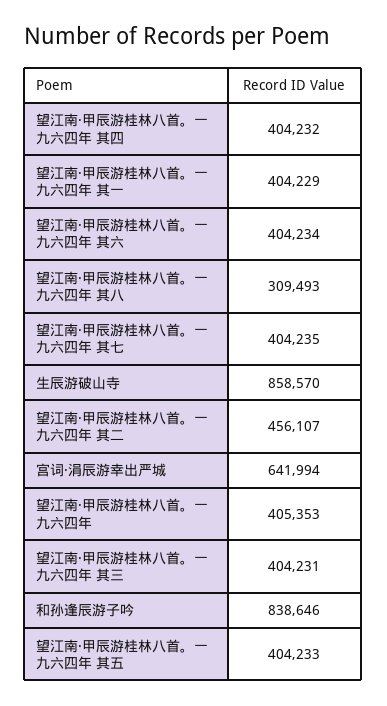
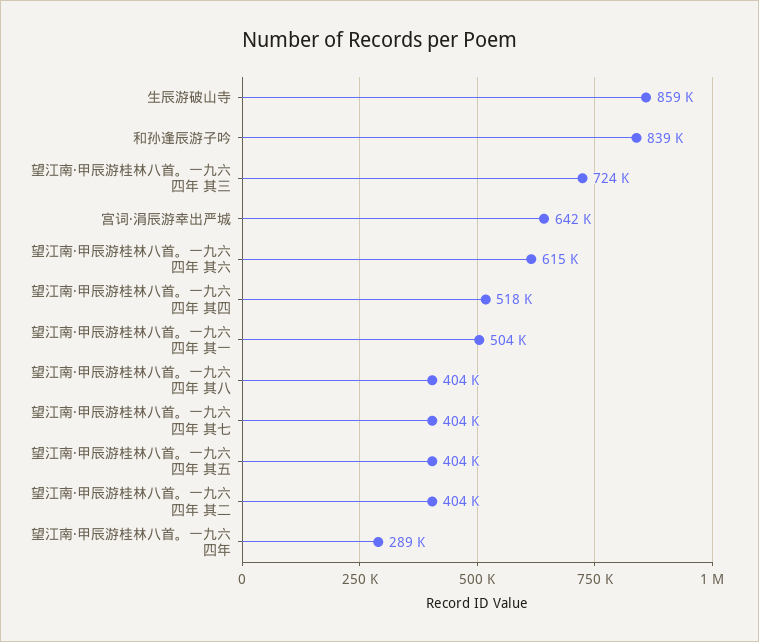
望江南·甲辰游桂林八首。一九六四年 其四: 404232 -> 518000
望江南·甲辰游桂林八首。一九六四年 其一: 404229 -> 504000
望江南·甲辰游桂林八首。一九六四年 其六: 404234 -> 615000
望江南·甲辰游桂林八首。一九六四年 其八: 309493 -> 404000
望江南·甲辰游桂林八首。一九六四年 其二: 456107 -> 404000
望江南·甲辰游桂林八首。一九六四年: 405353 -> 289000
望江南·甲辰游桂林八首。一九六四年 其三: 404231 -> 724000

